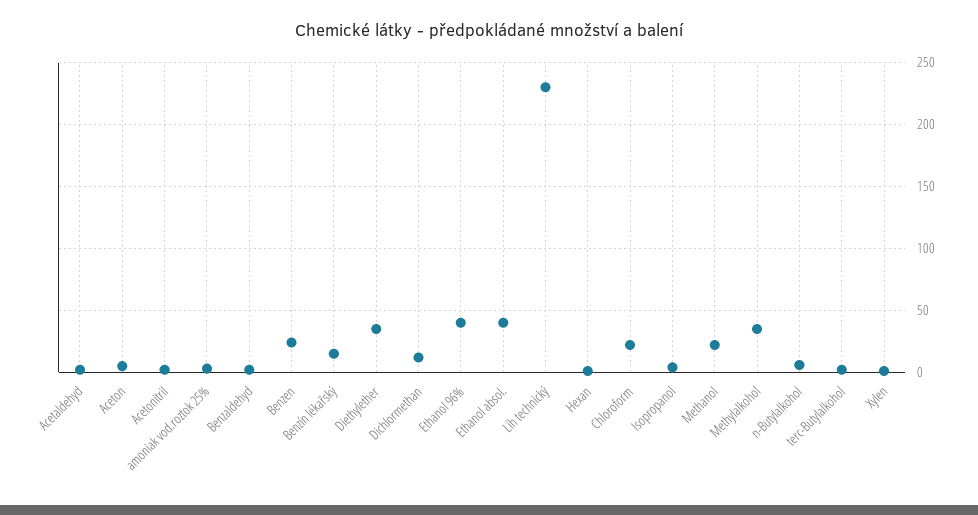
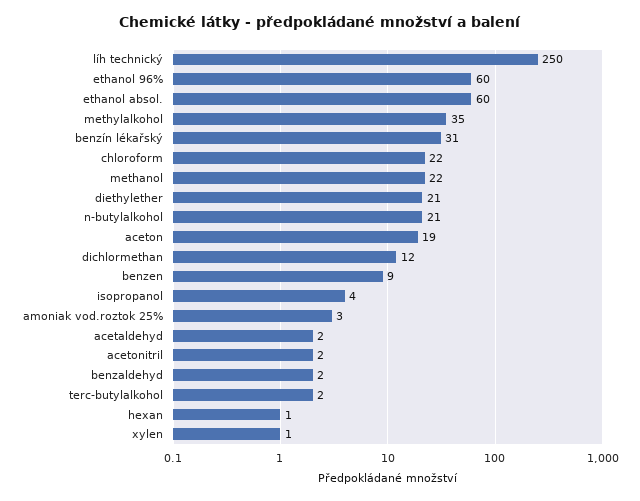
Aceton: 5 -> 19
Benzen: 25 -> 9
Benzín lékařský: 15 -> 31
Diethylether: 35 -> 21
Ethanol 96%: 40 -> 60
Ethanol absol.: 40 -> 60
Líh technický: 230 -> 250
n-Butylalkohol: 5 -> 21

